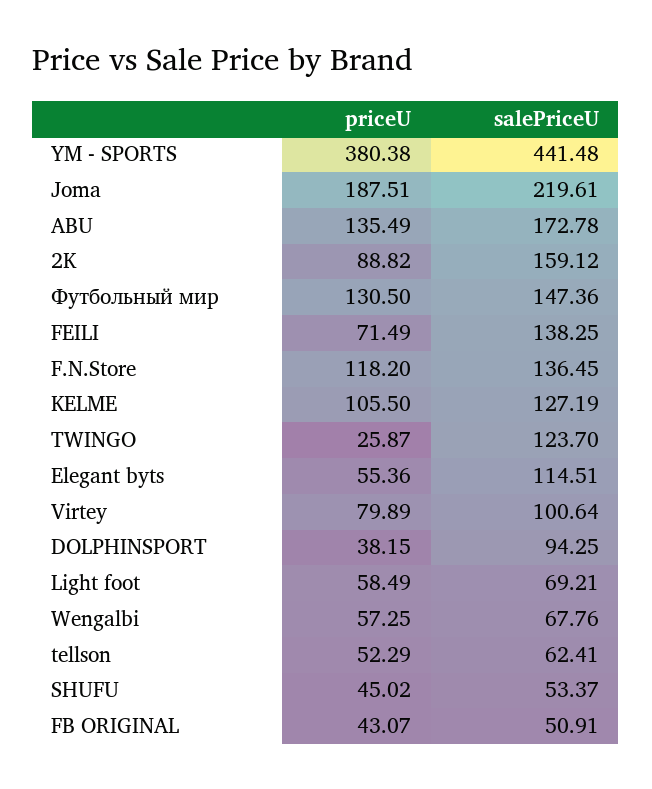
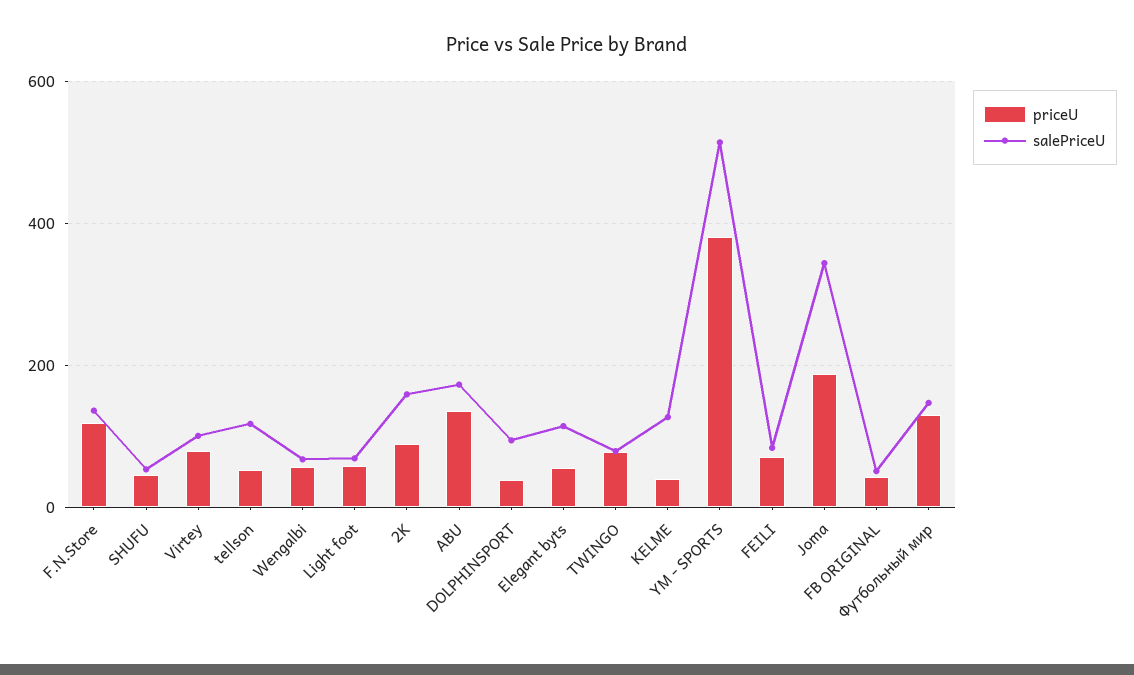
salePriceU, YM - SPORTS: 441.48 -> 520
salePriceU, Joma: 219.61 -> 340
salePriceU, FEILI: 138.25 -> 80
priceU, KELME: 105.5 -> 40
priceU, TWINGO: 25.87 -> 80
salePriceU, TWINGO: 123.7 -> 80
salePriceU, tellson: 62.41 -> 120

